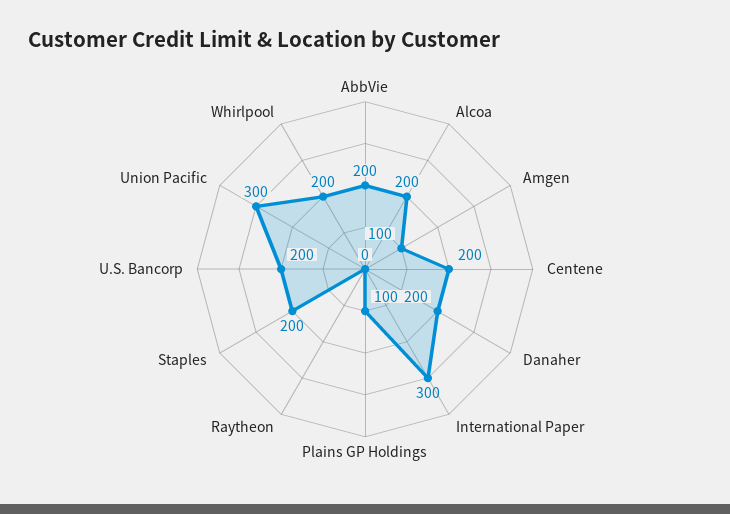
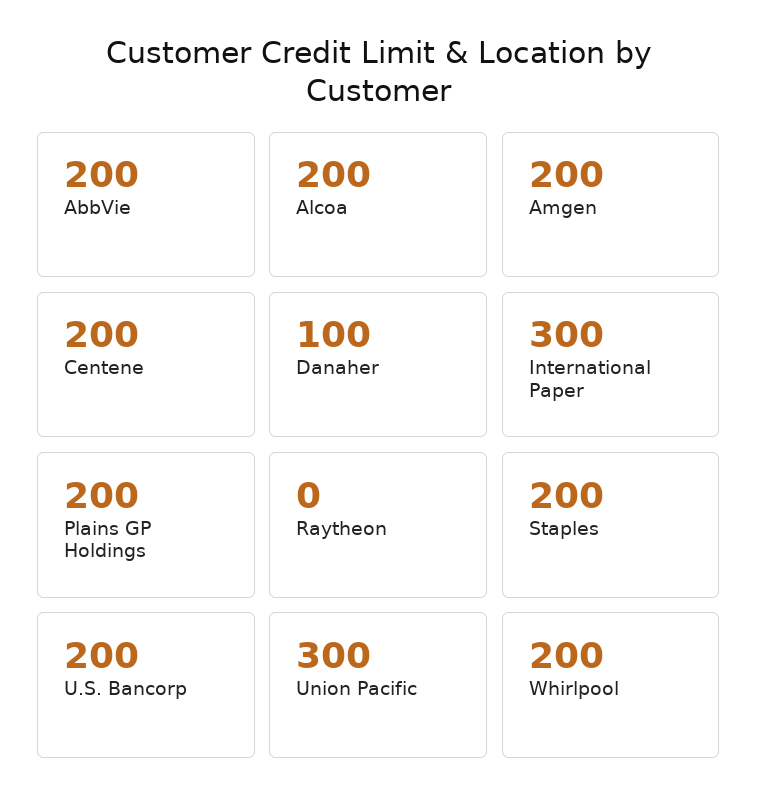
Amgen: 100 -> 200
Danaher: 200 -> 100
Plains GP Holdings: 100 -> 200

